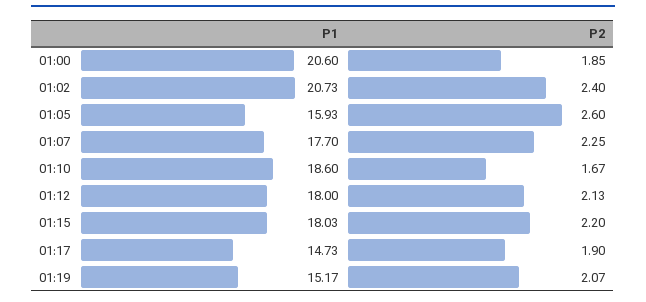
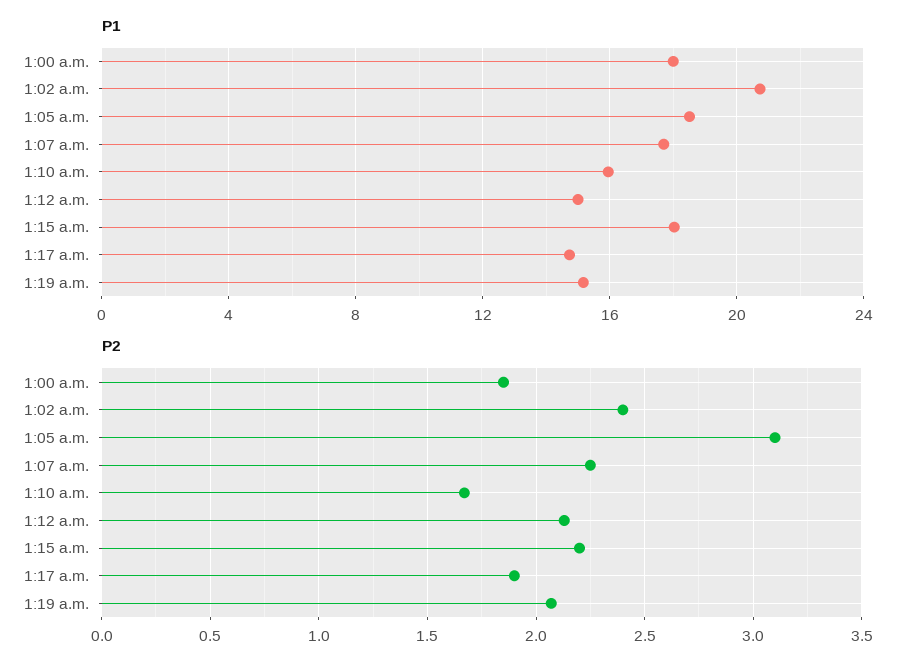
P1, 01:00: 20.6 -> 18
P1, 01:05: 15.93 -> 18.5
P2, 01:05: 2.6 -> 3.1
P1, 01:10: 18.6 -> 16
P1, 01:12: 18 -> 15

